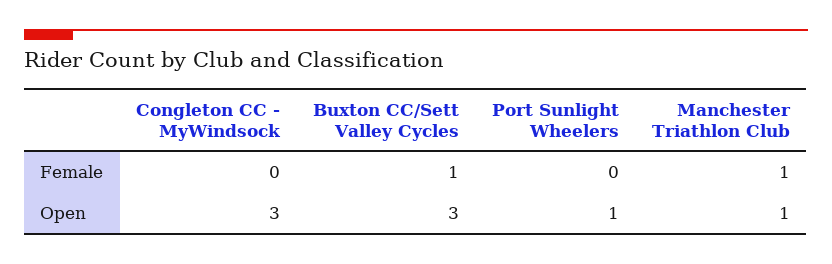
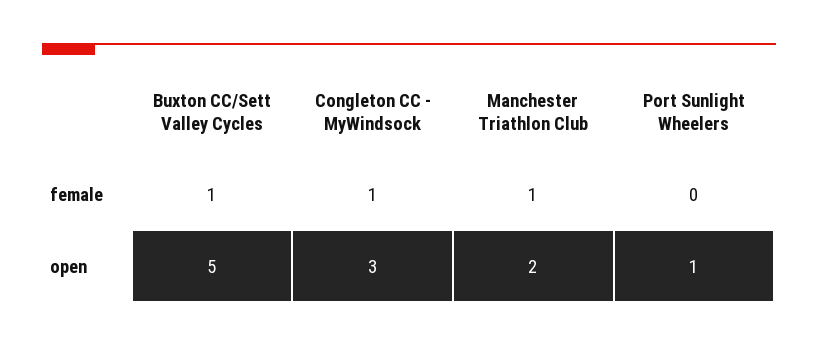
Congleton CC - MyWindsock, Female: 0 -> 1
Buxton CC/Sett Valley Cycles, Open: 3 -> 5
Manchester Triathlon Club, Open: 1 -> 2

